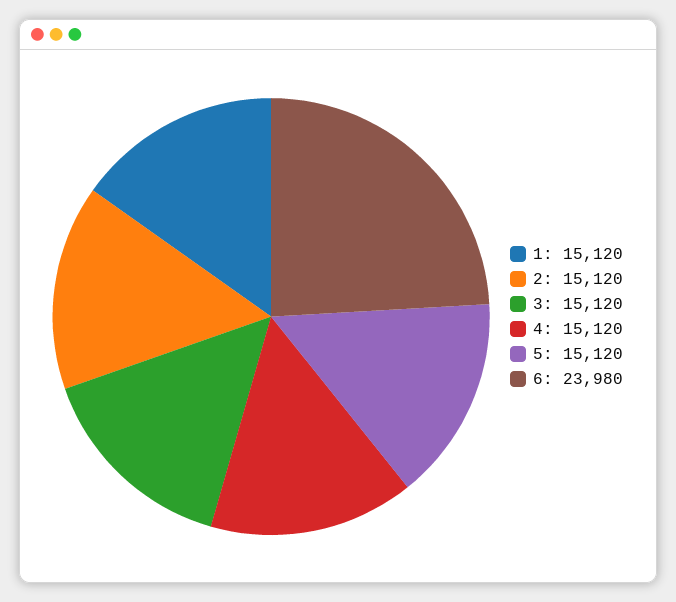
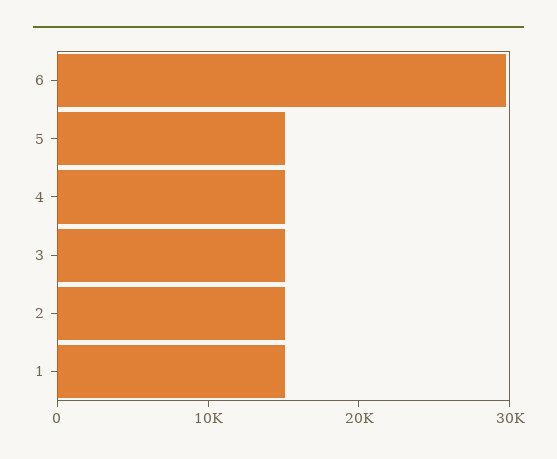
6: 23980 -> 30000

